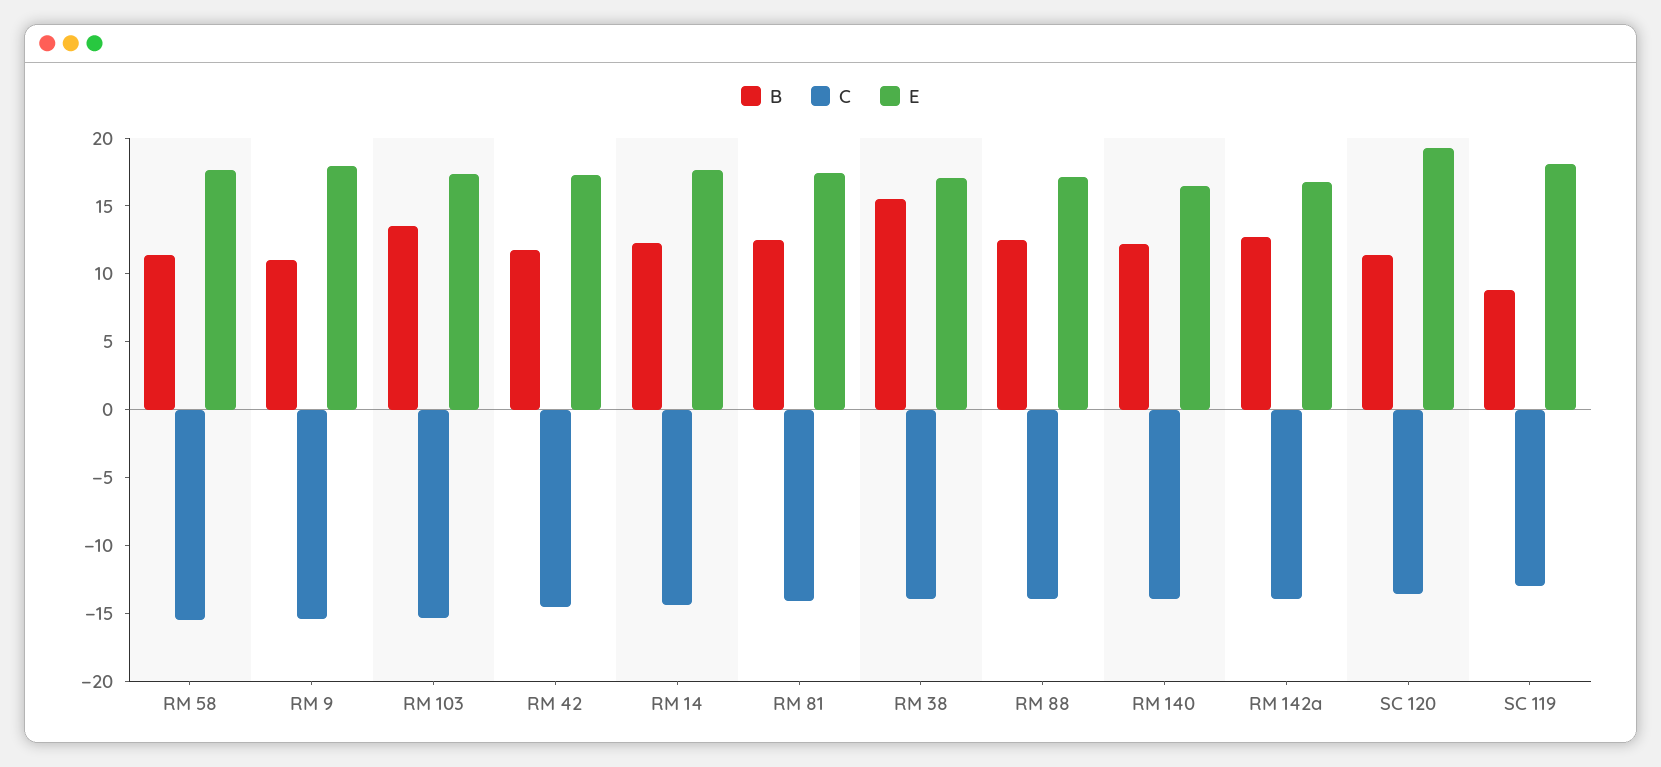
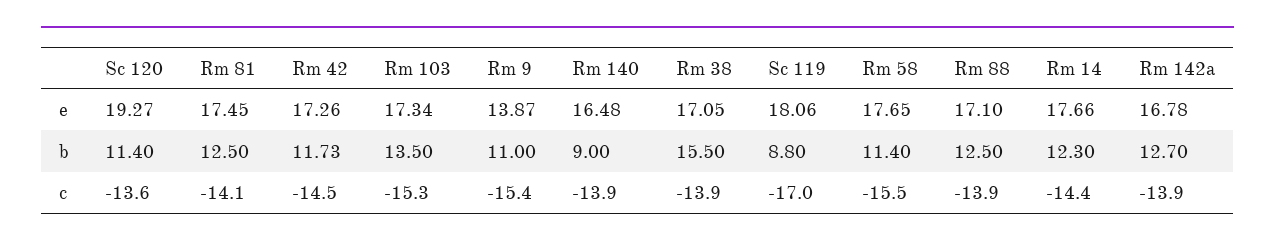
E, RM 9: 18 -> 13.87
B, RM 140: 12 -> 9
C, SC 119: -13 -> -17

